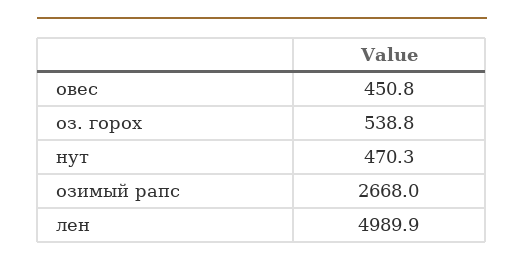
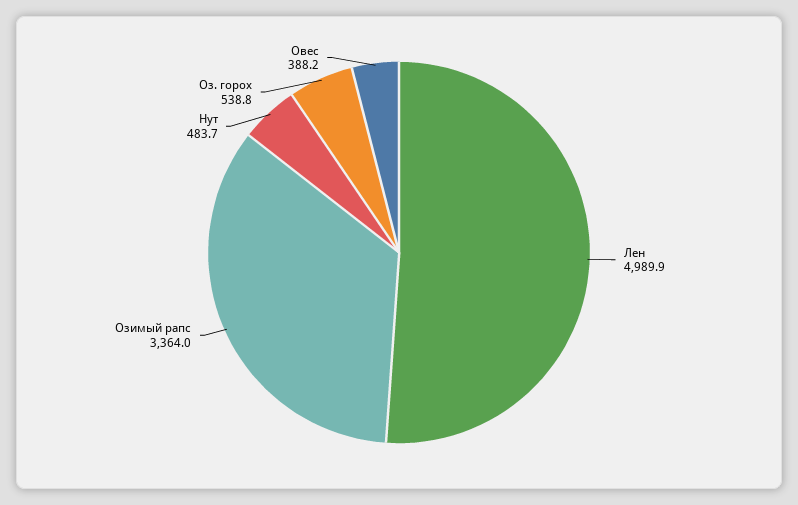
овес: 450.8 -> 388.2
нут: 470.3 -> 483.7
озимый рапс: 2668 -> 3364

